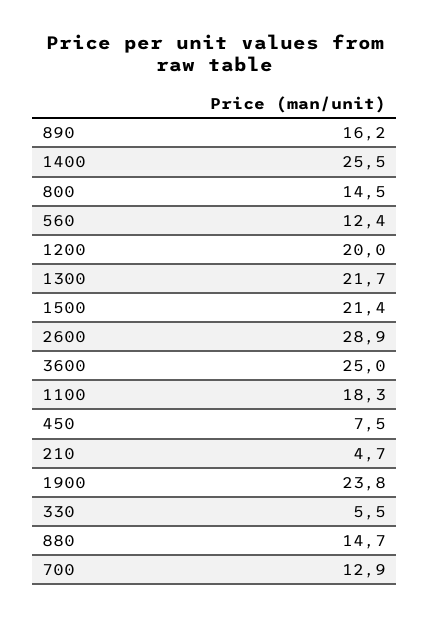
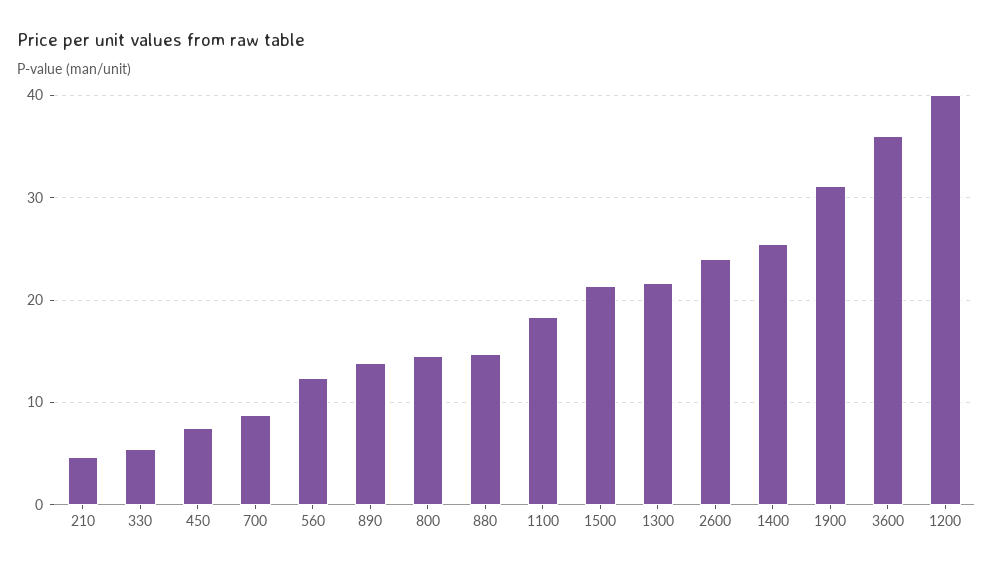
890: 16.2 -> 14
1200: 20 -> 40
2600: 28.9 -> 24
3600: 25 -> 36
1900: 23.8 -> 31
700: 12.9 -> 9

